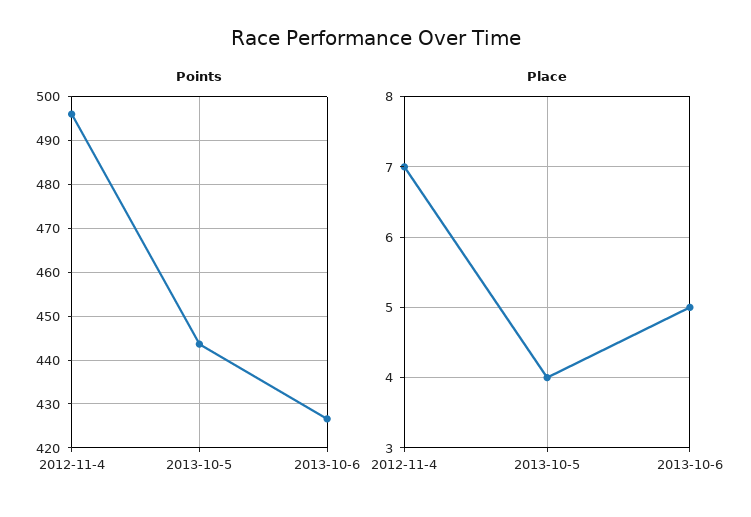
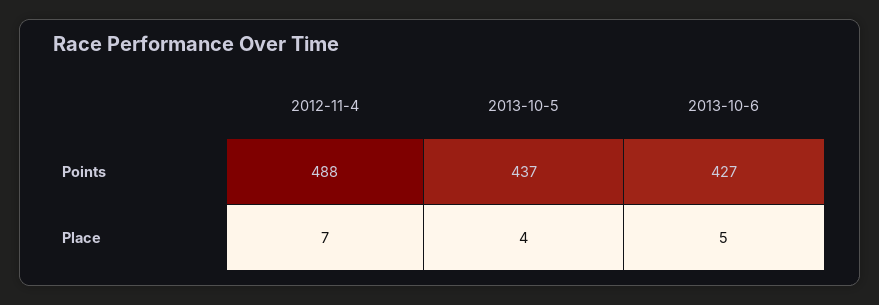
Points, 2012-11-4: 496 -> 488
Points, 2013-10-5: 444 -> 437

